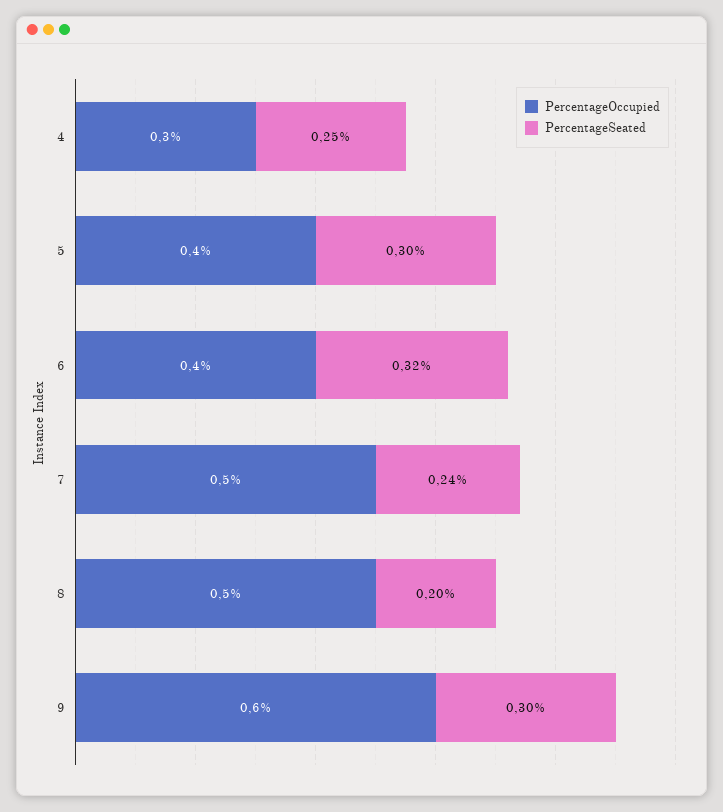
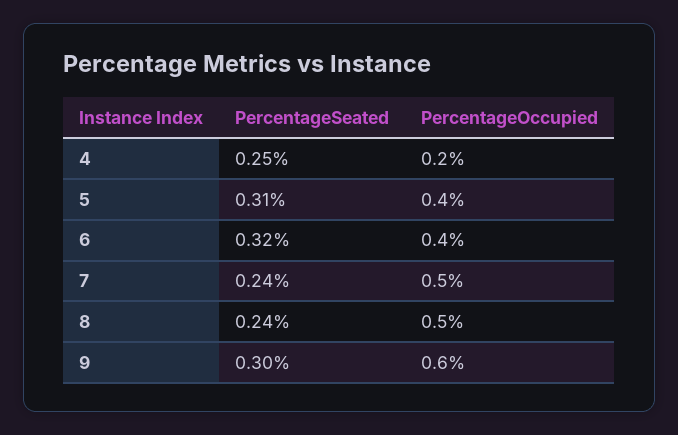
PercentageOccupied, 4: 0.3 -> 0.2
PercentageSeated, 5: 0.3 -> 0.31
PercentageSeated, 8: 0.2 -> 0.24

